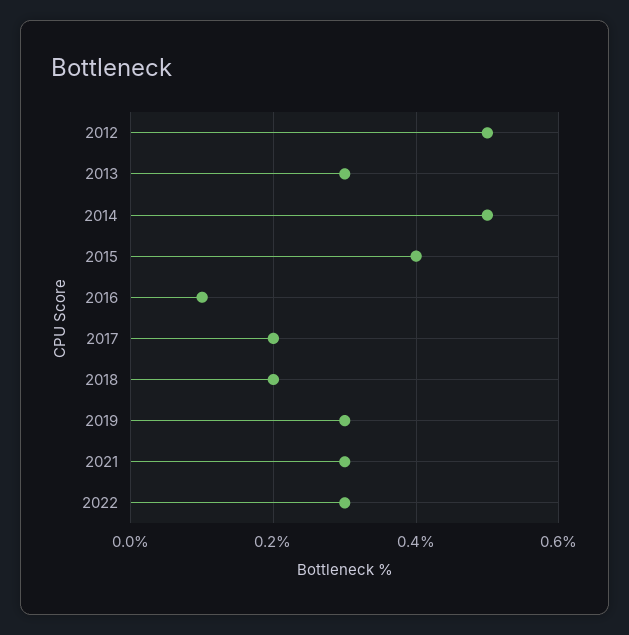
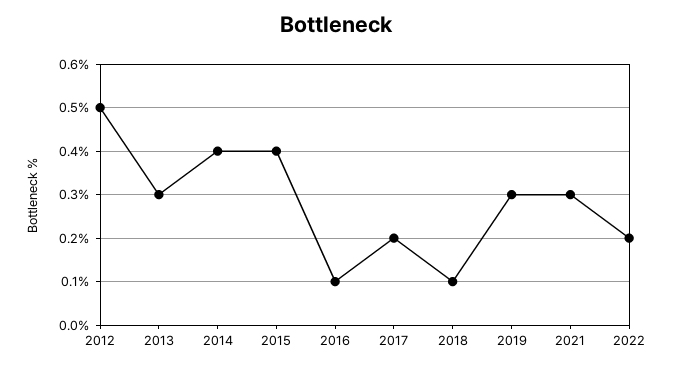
2014: 0.5 -> 0.4
2018: 0.2 -> 0.1
2022: 0.3 -> 0.2

